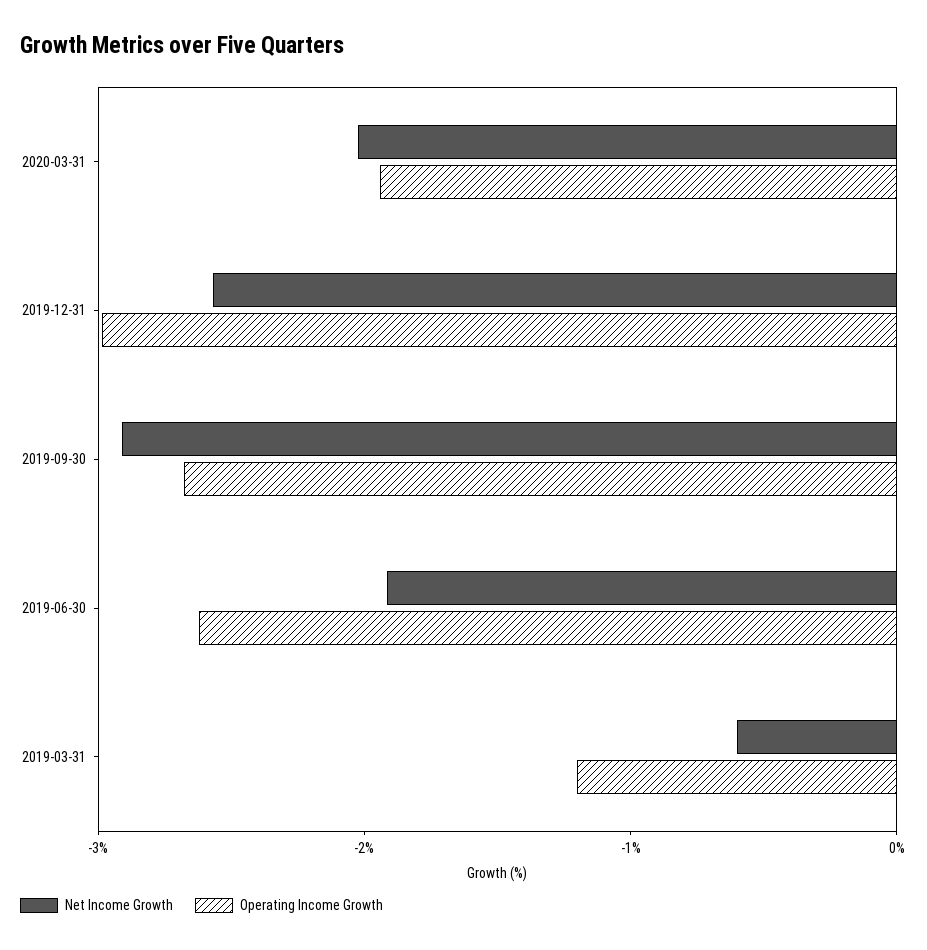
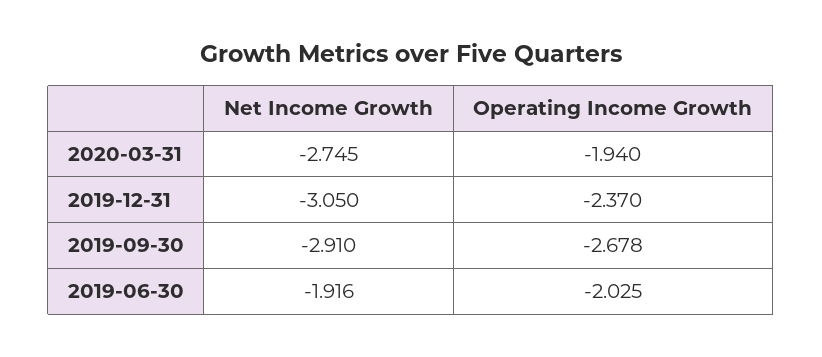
Net Income Growth, 2020-03-31: -2 -> -2.745
Net Income Growth, 2019-12-31: -2.6 -> -3.05
Operating Income Growth, 2019-12-31: -3 -> -2.37
Operating Income Growth, 2019-06-30: -2.6 -> -2.025
Net Income Growth, 2019-03-31: -0.6 -> none
Operating Income Growth, 2019-03-31: -1.2 -> none

